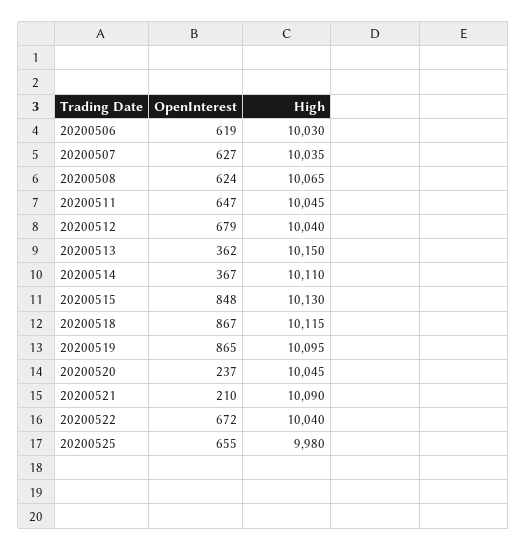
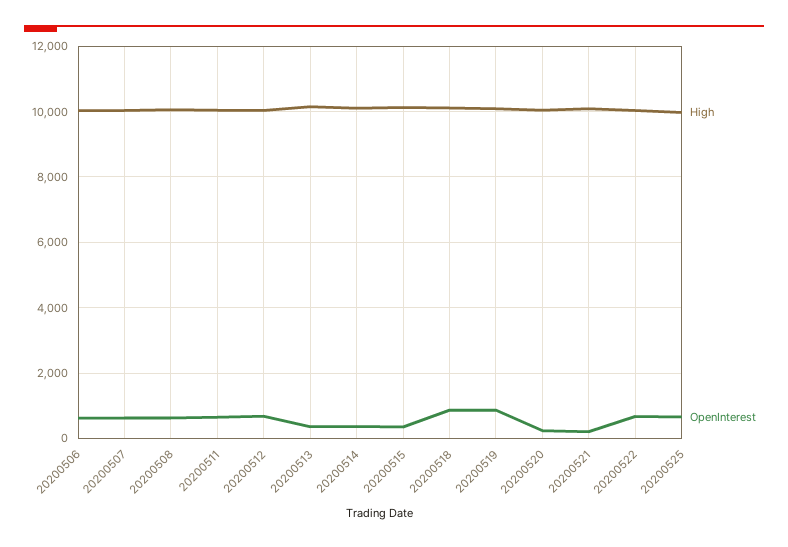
OpenInterest, 20200515: 848 -> 400

